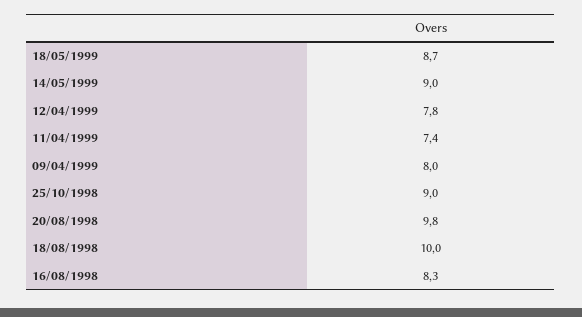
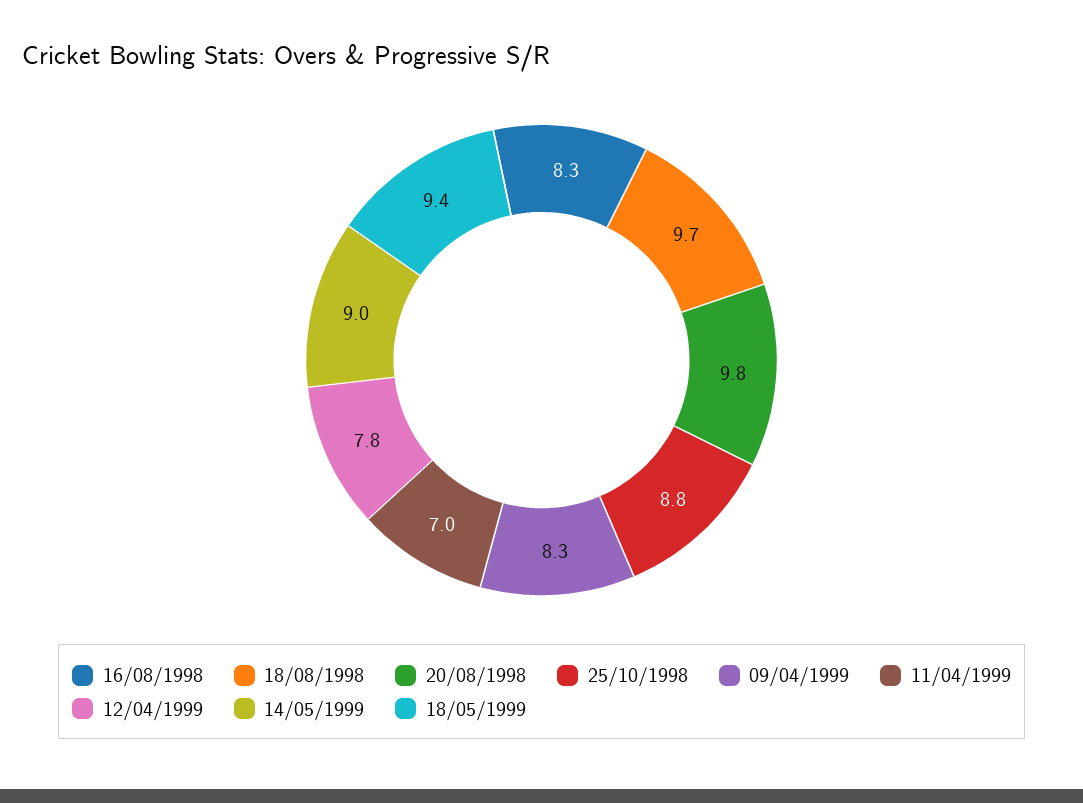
18/05/1999: 8.7 -> 9.4
11/04/1999: 7.4 -> 7
09/04/1999: 8 -> 8.3
25/10/1998: 9 -> 8.8
18/08/1998: 10 -> 9.7

